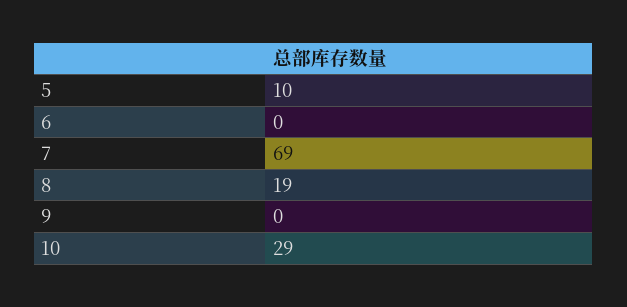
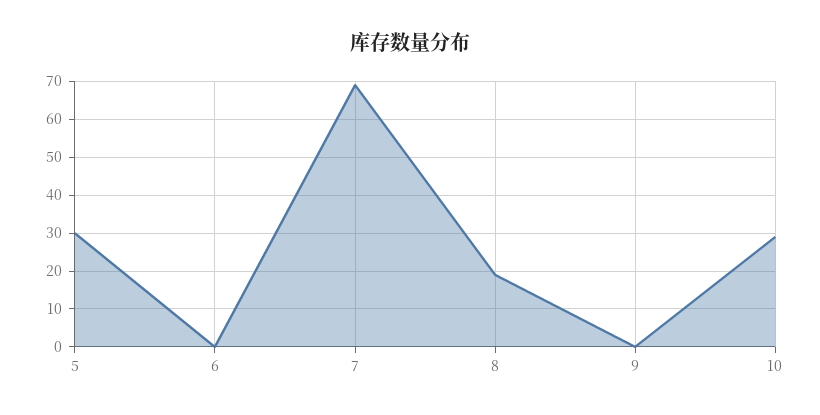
5: 10 -> 30

